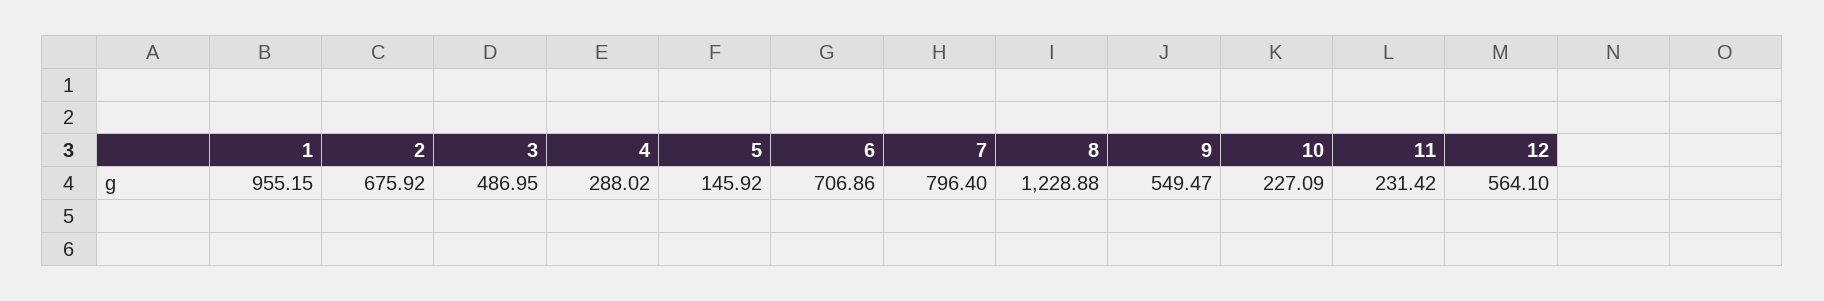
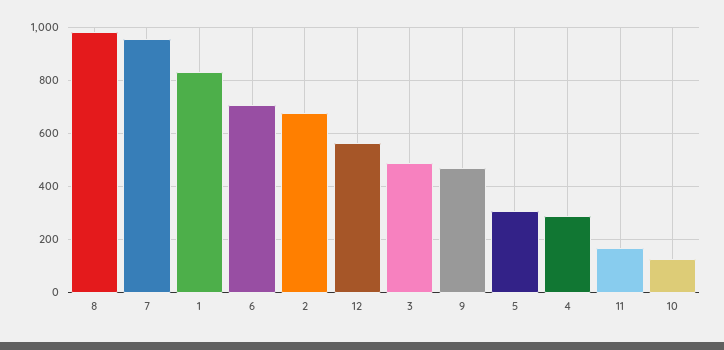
1: 955.15 -> 825
5: 145.92 -> 300
7: 796.4 -> 950
8: 1228.88 -> 975
9: 549.47 -> 475
10: 227.09 -> 125
11: 231.42 -> 175

